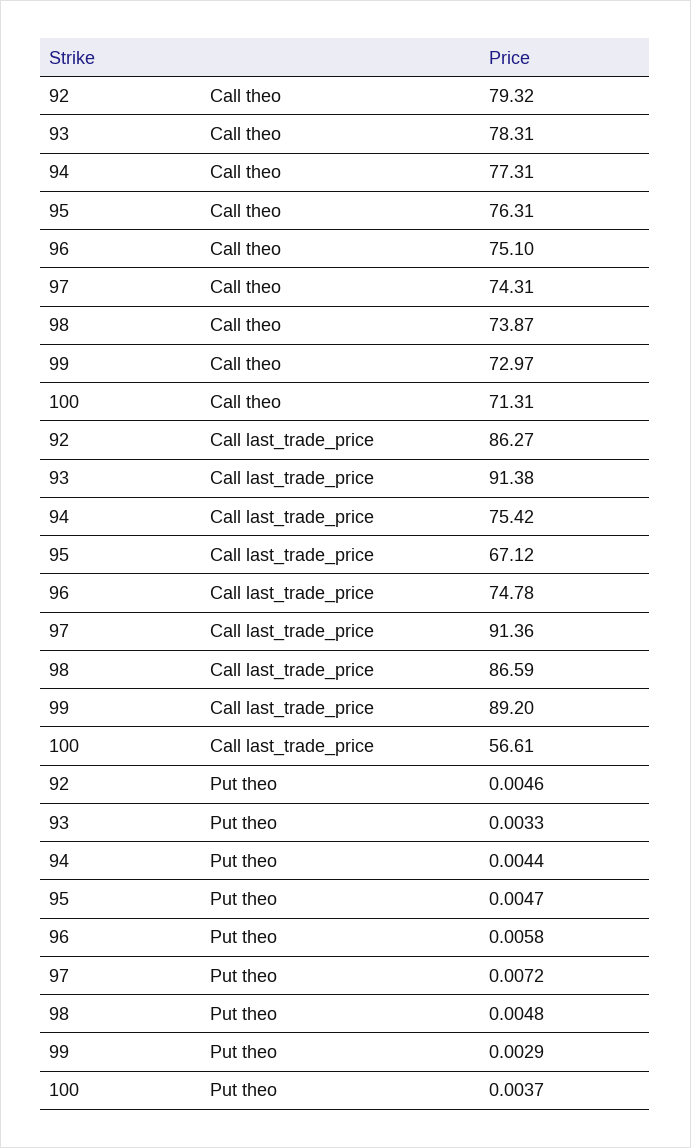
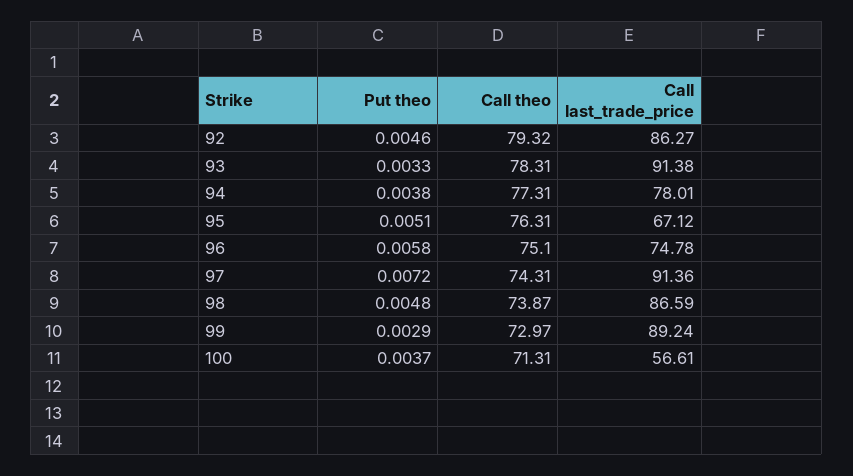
94, Call last_trade_price: 75.42 -> 78.01
99, Call last_trade_price: 89.2 -> 89.24
94, Put theo: 0.0044 -> 0.0038
95, Put theo: 0.0047 -> 0.0051

